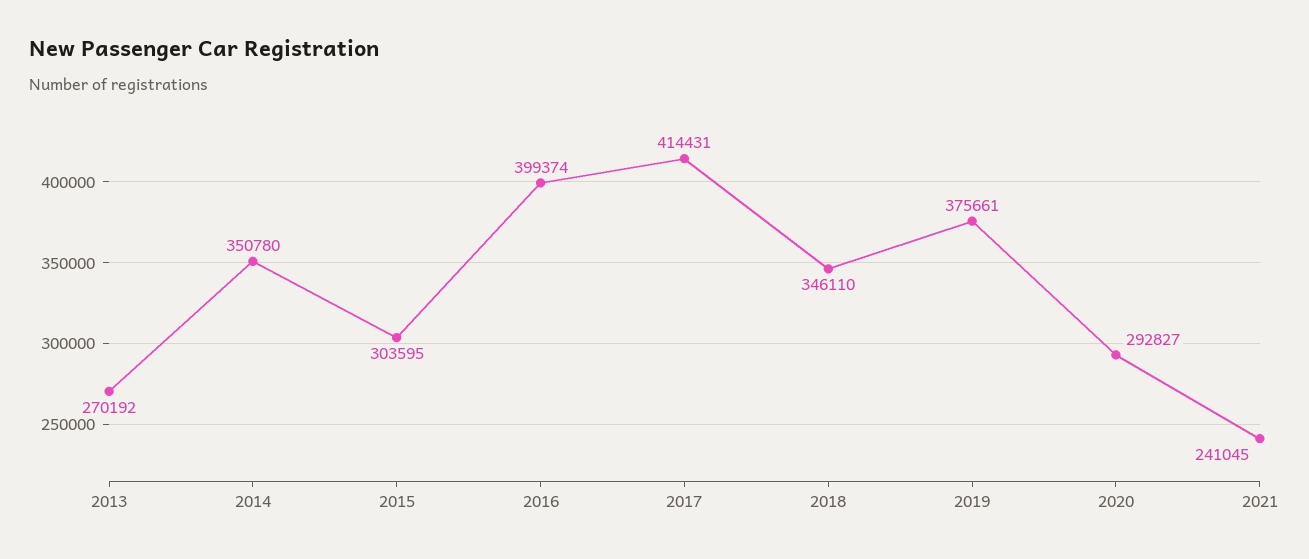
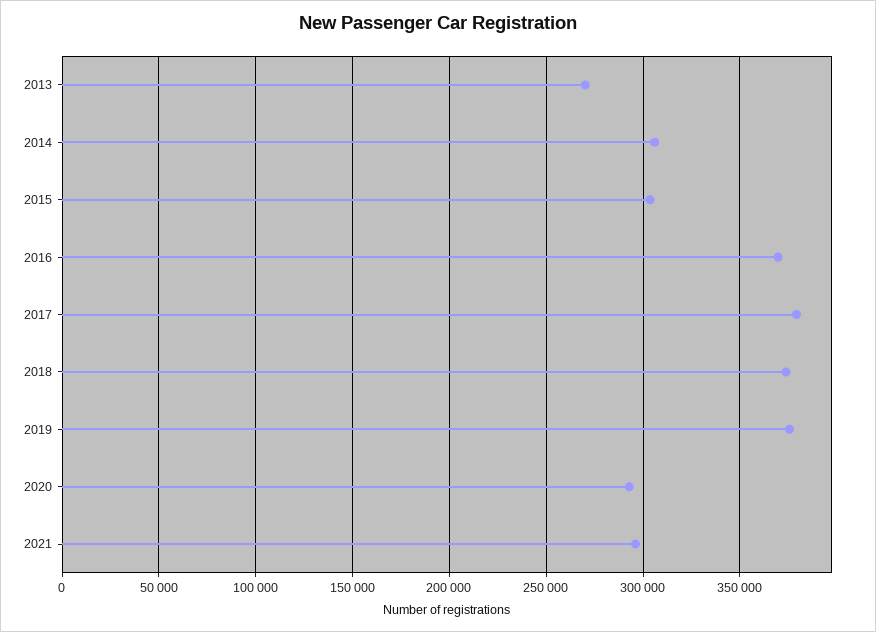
2014: 350780 -> 305000
2016: 399374 -> 370000
2017: 414431 -> 380000
2018: 346110 -> 375000
2021: 241045 -> 295000

